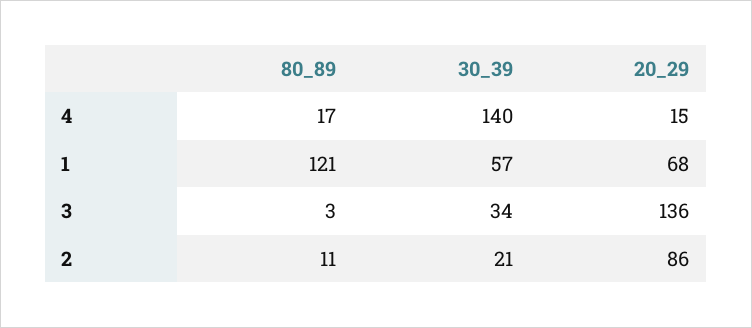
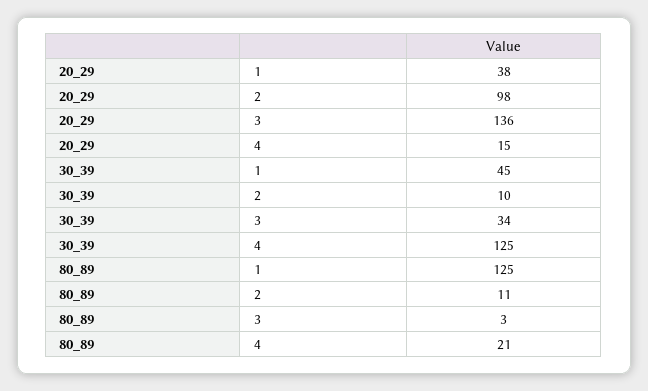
80_89, 4: 17 -> 21
30_39, 4: 140 -> 125
80_89, 1: 121 -> 125
30_39, 1: 57 -> 45
20_29, 1: 68 -> 38
30_39, 2: 21 -> 10
20_29, 2: 86 -> 98

